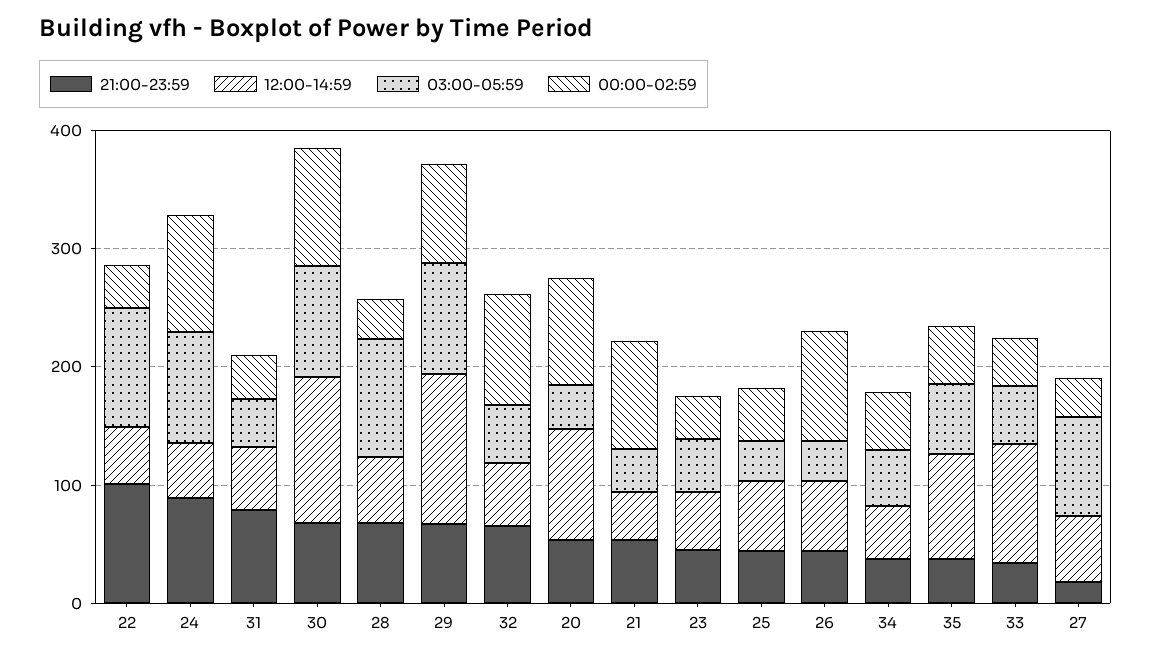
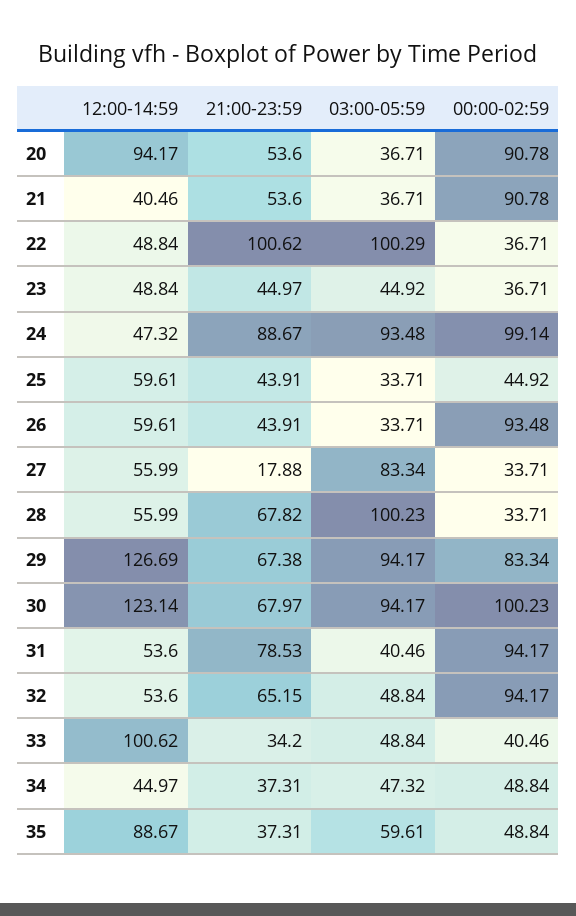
00:00-02:59, 31: 40 -> 94.17

